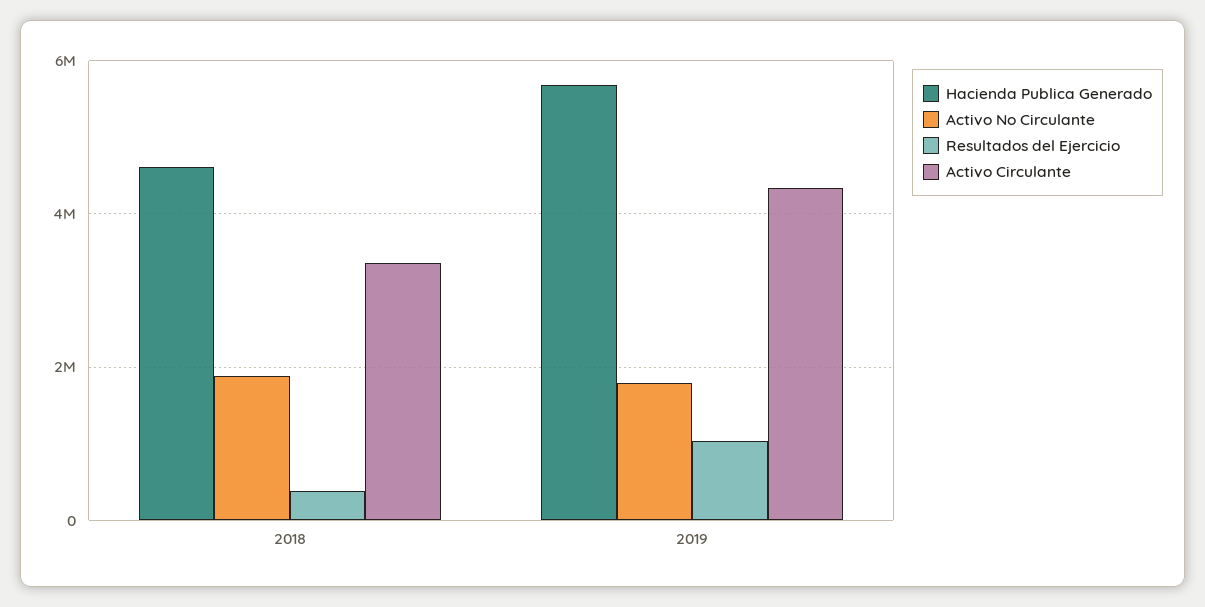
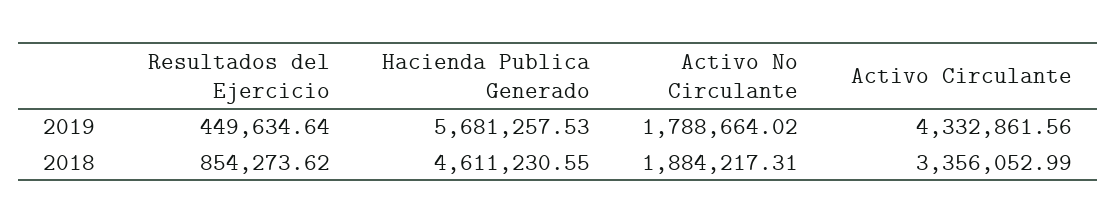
Resultados del Ejercicio, 2018: 400000 -> 854273.62
Resultados del Ejercicio, 2019: 1000000 -> 449634.64

